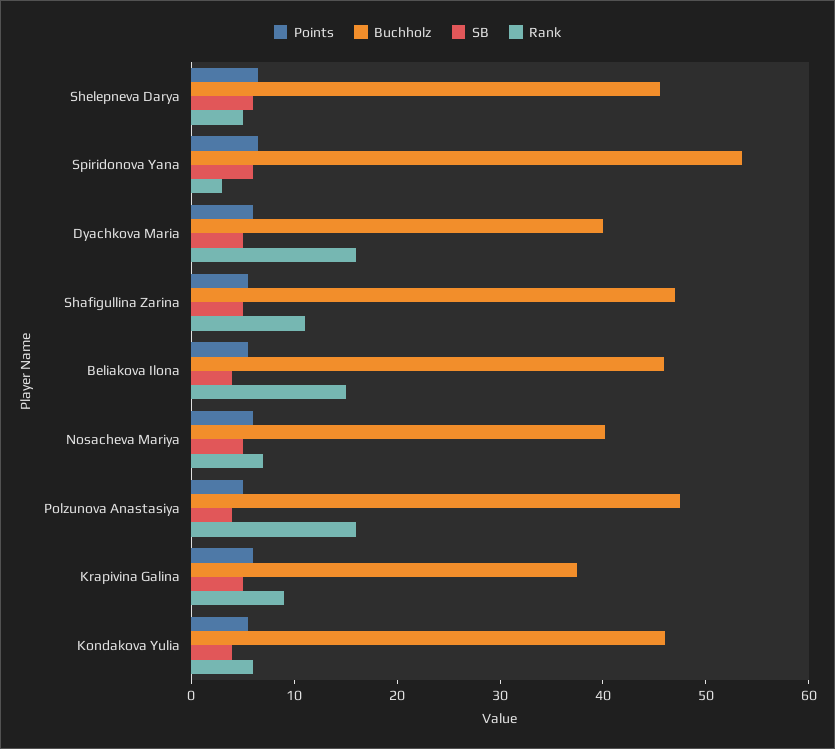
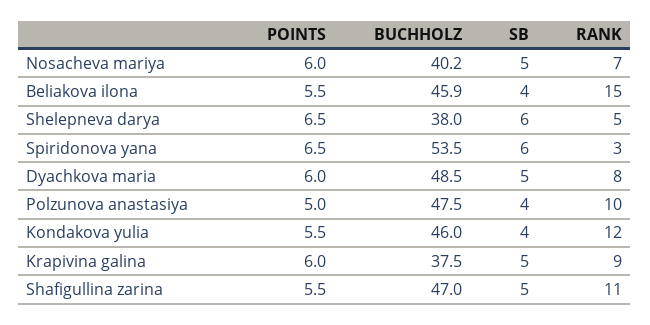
Buchholz, Shelepneva Darya: 46 -> 38
Buchholz, Dyachkova Maria: 40 -> 48.5
Rank, Dyachkova Maria: 16 -> 8
Rank, Polzunova Anastasiya: 16 -> 10
Rank, Kondakova Yulia: 6 -> 12

